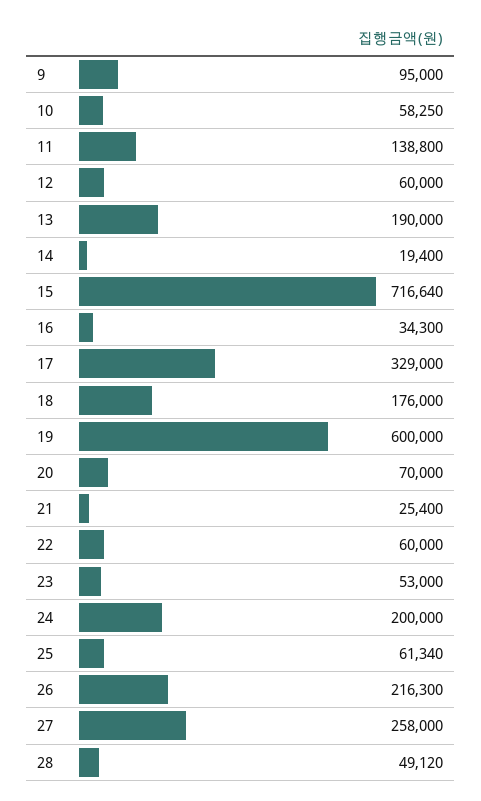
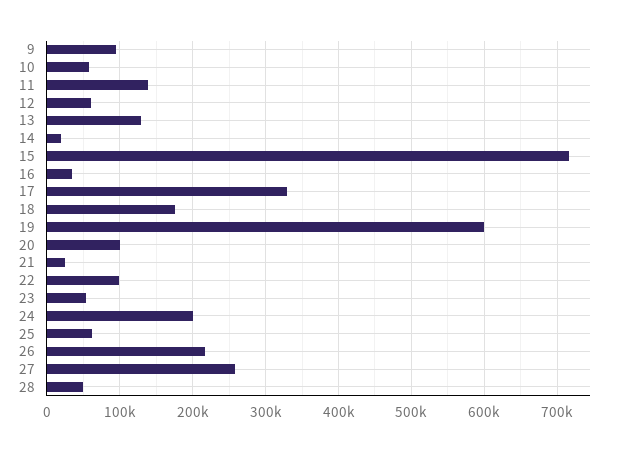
13: 190000 -> 130000
20: 70000 -> 100000
22: 60000 -> 100000

